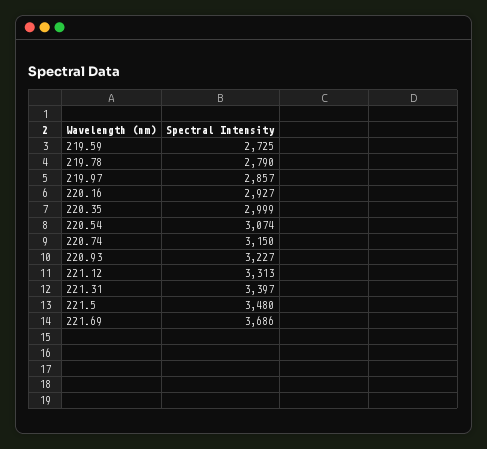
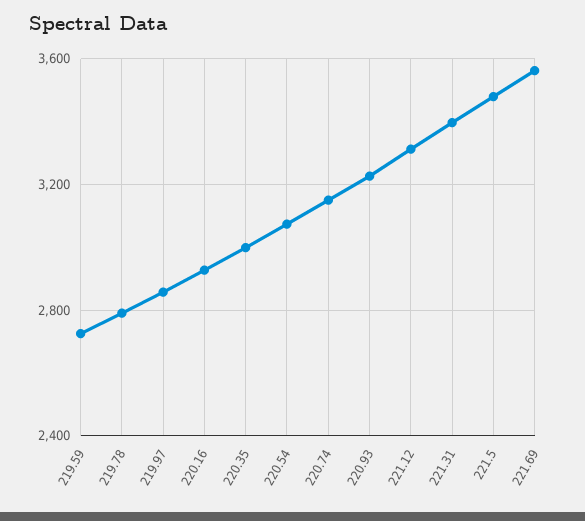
221.69: 3686 -> 3550

